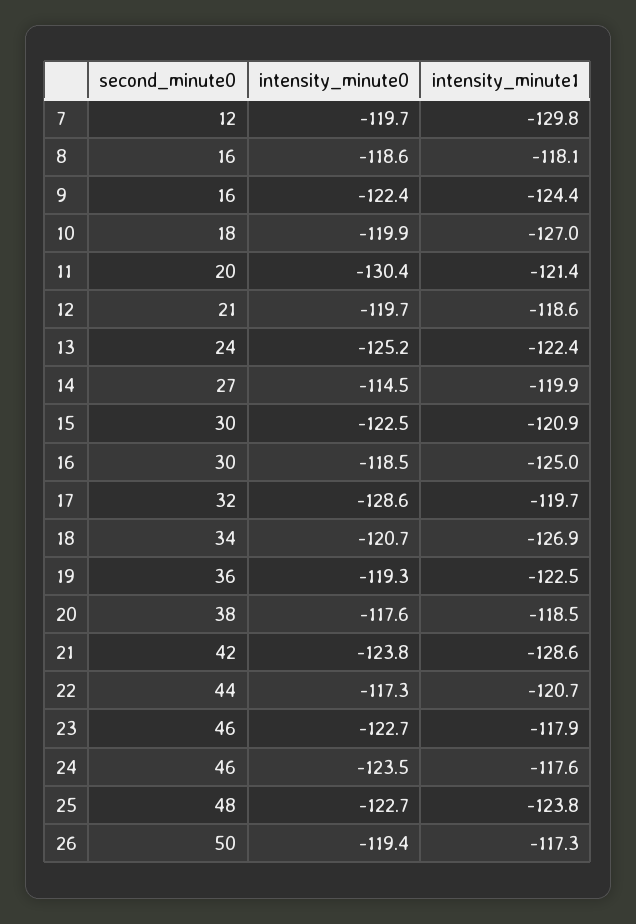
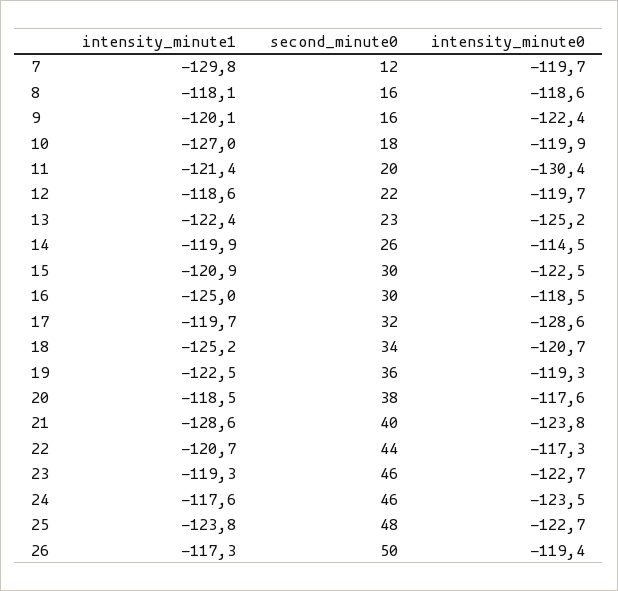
intensity_minute1, 9: -124.4 -> -120.1
second_minute0, 12: 21 -> 22
second_minute0, 13: 24 -> 23
second_minute0, 14: 27 -> 26
intensity_minute1, 18: -126.9 -> -125.2
second_minute0, 21: 42 -> 40
intensity_minute1, 23: -117.9 -> -119.3

